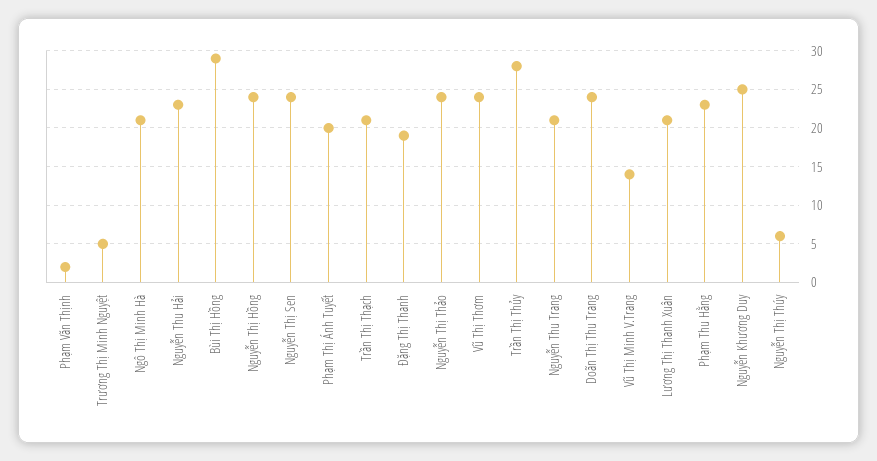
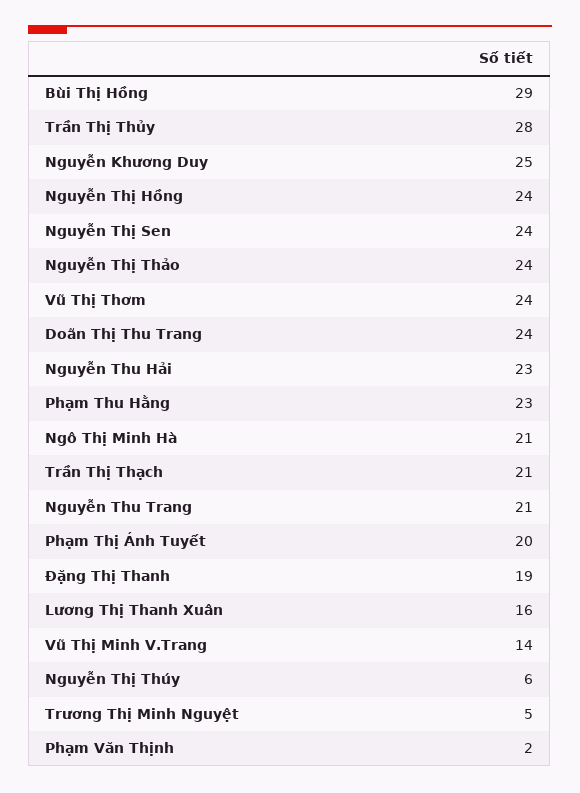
Lương Thị Thanh Xuân: 21 -> 16

